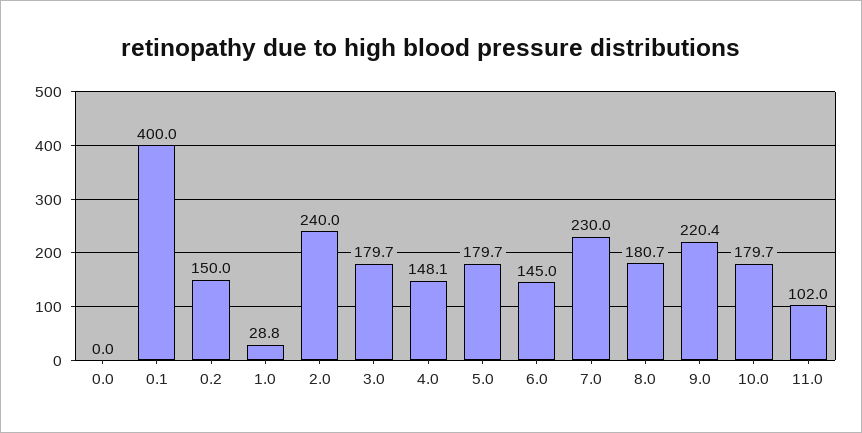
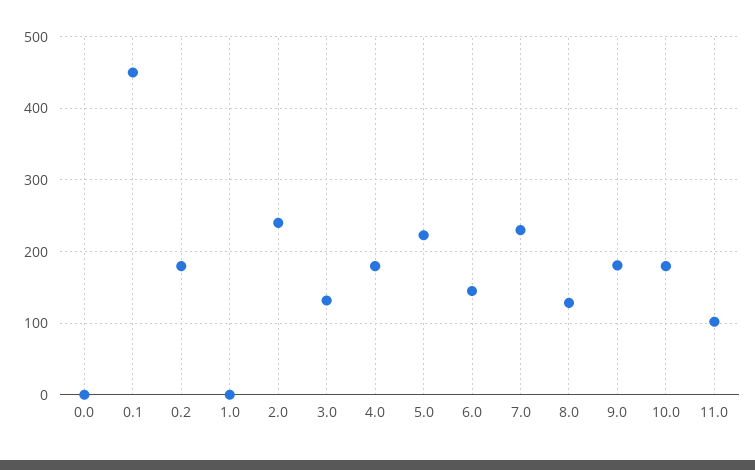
0.1: 400 -> 450
0.2: 150 -> 180
1.0: 28.8 -> 0
3.0: 179.7 -> 130
4.0: 148.1 -> 180
5.0: 179.7 -> 220
8.0: 180.7 -> 130
9.0: 220.4 -> 180

